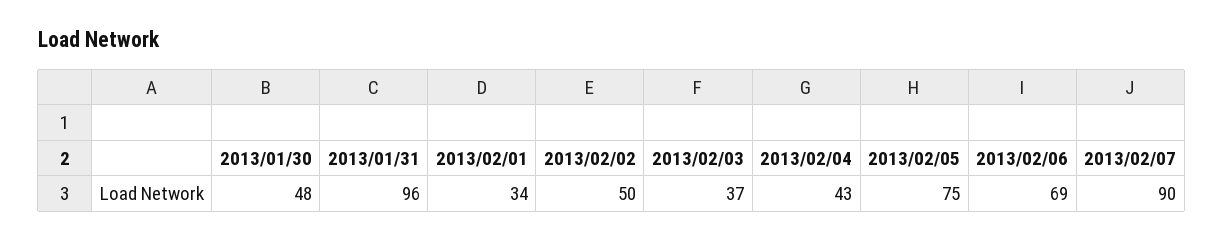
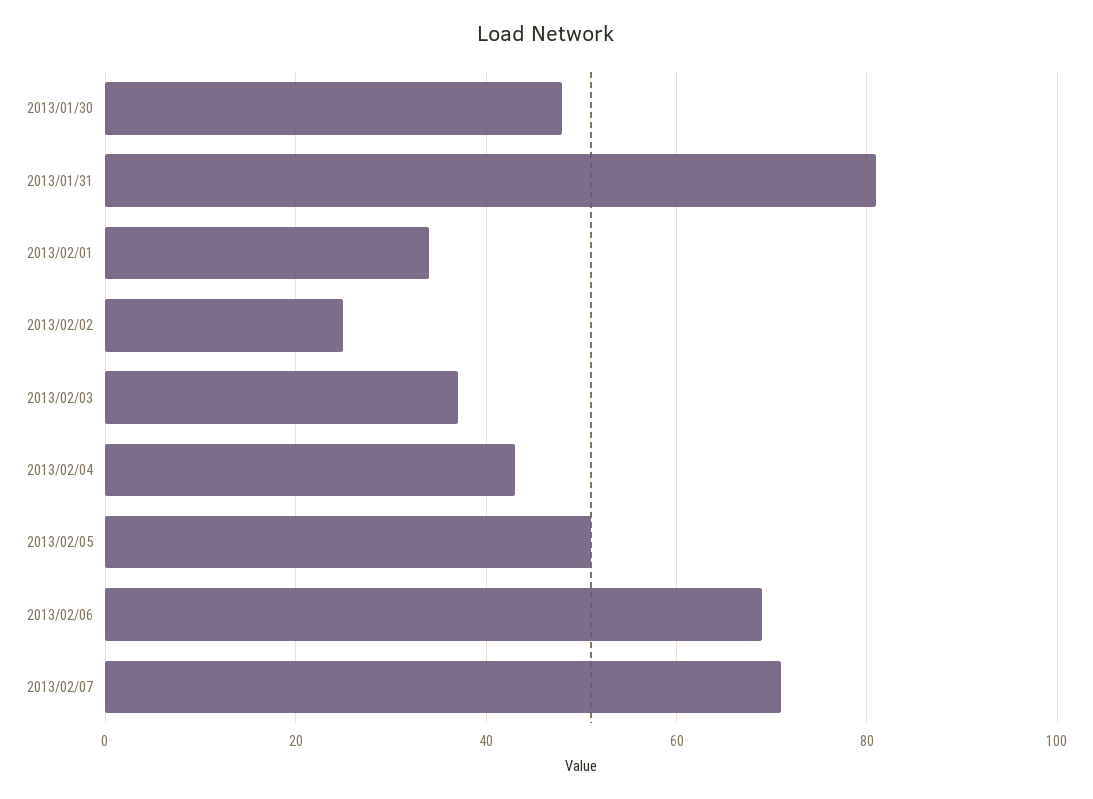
2013/01/31: 96 -> 80
2013/02/02: 50 -> 25
2013/02/05: 75 -> 50
2013/02/07: 90 -> 70

